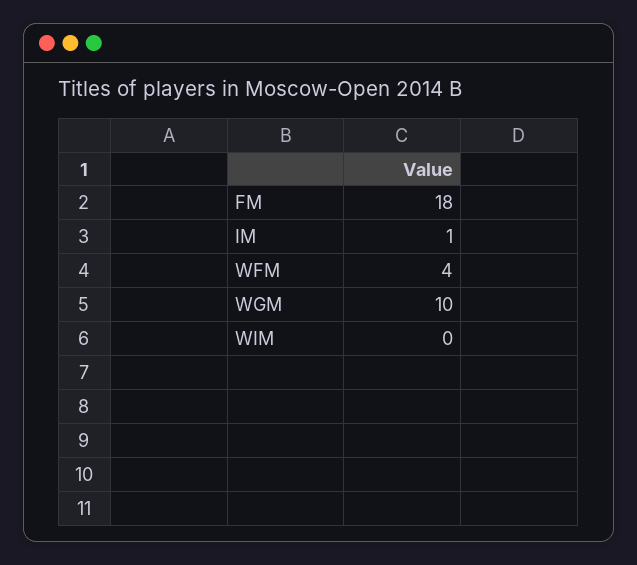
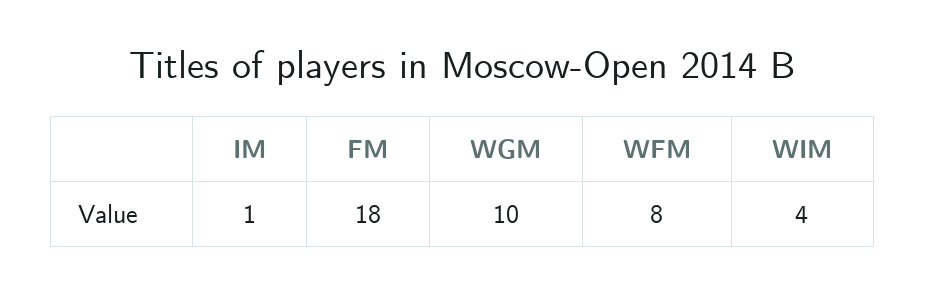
WFM: 4 -> 8
WIM: 0 -> 4

